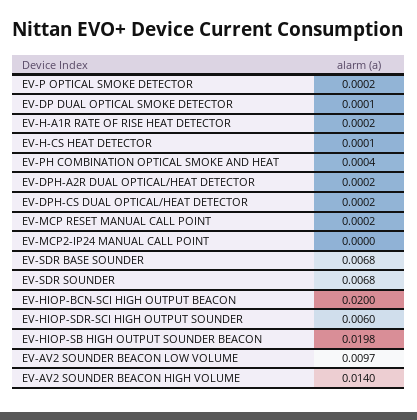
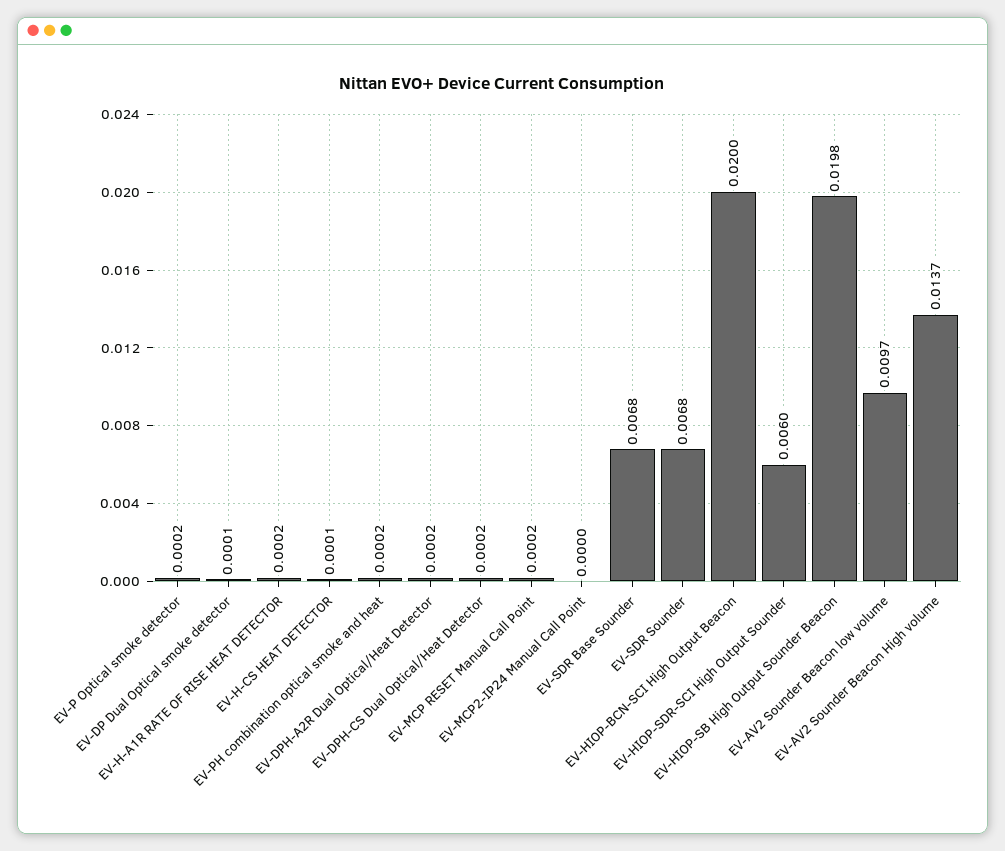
EV-PH COMBINATION OPTICAL SMOKE AND HEAT: 0.0004 -> 0.0002
EV-AV2 SOUNDER BEACON HIGH VOLUME: 0.014 -> 0.0137

